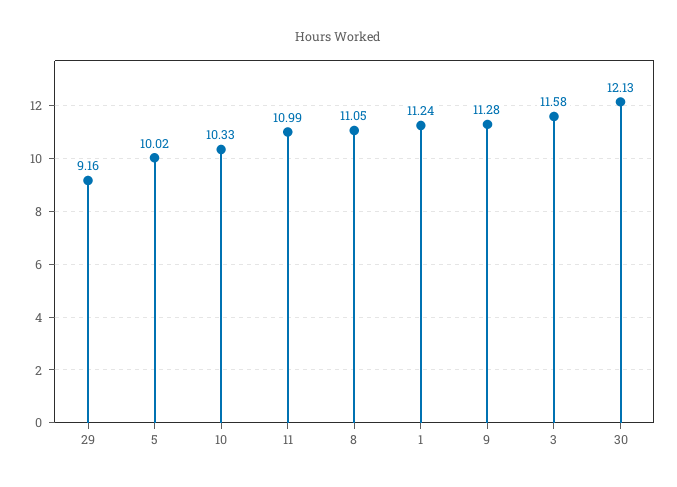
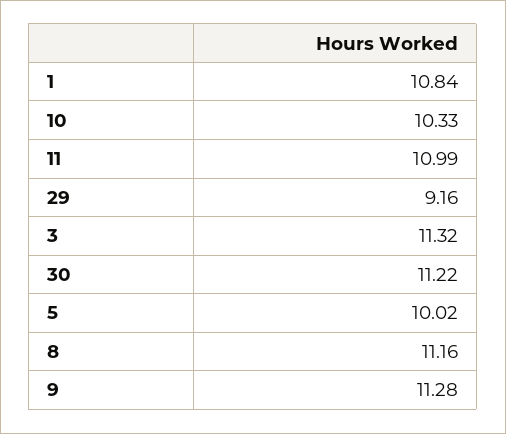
8: 11.05 -> 11.16
1: 11.24 -> 10.84
3: 11.58 -> 11.32
30: 12.13 -> 11.22

